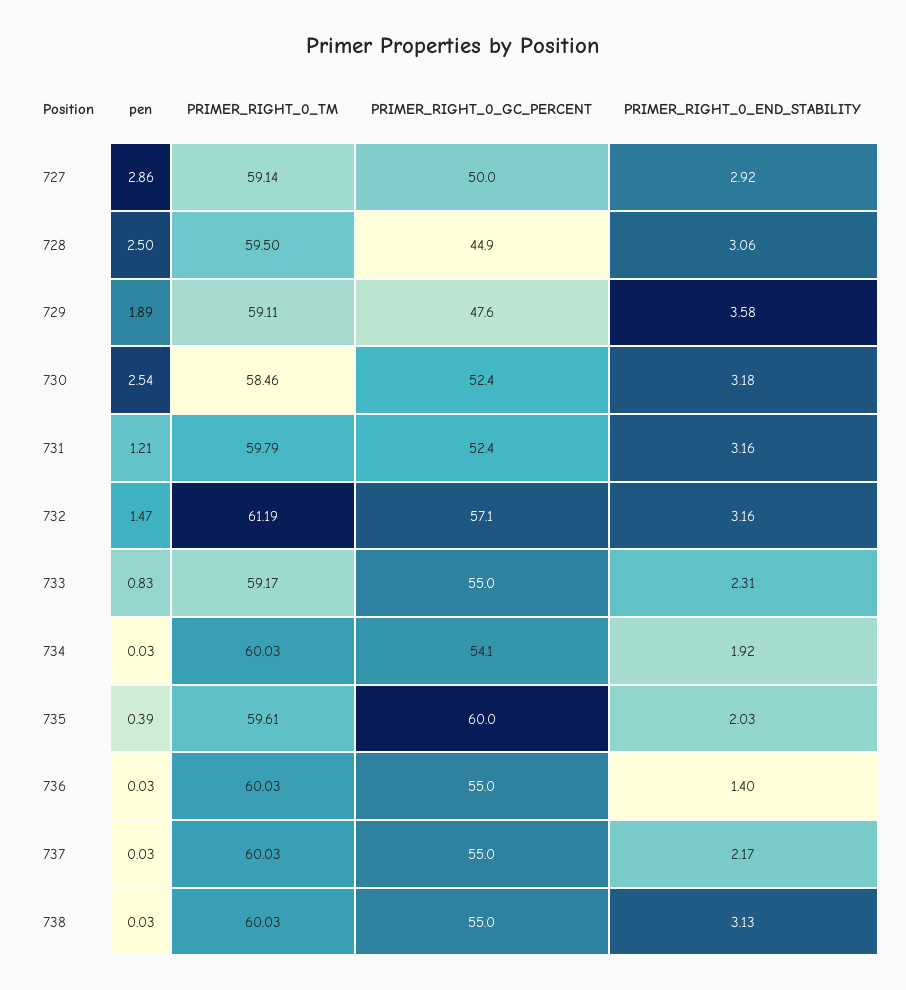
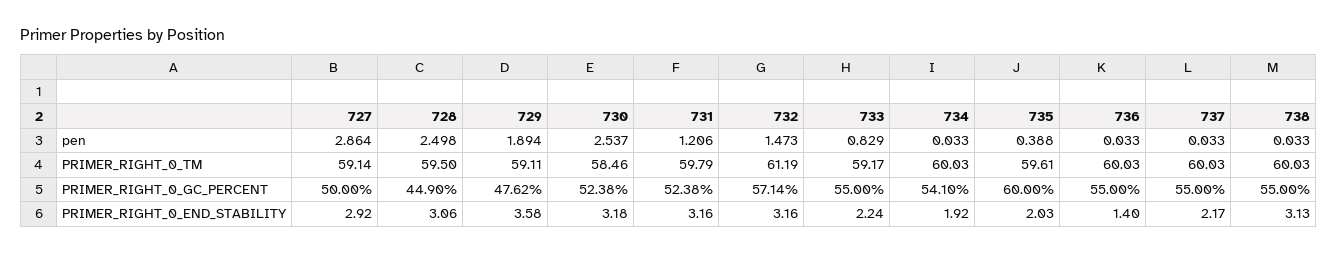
PRIMER_RIGHT_0_END_STABILITY, 733: 2.31 -> 2.24

